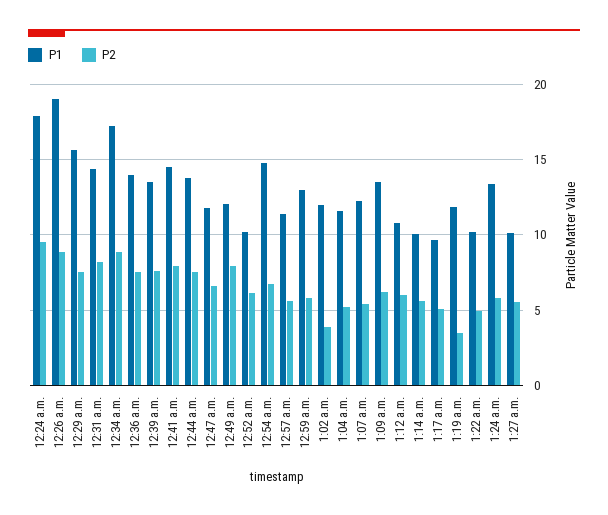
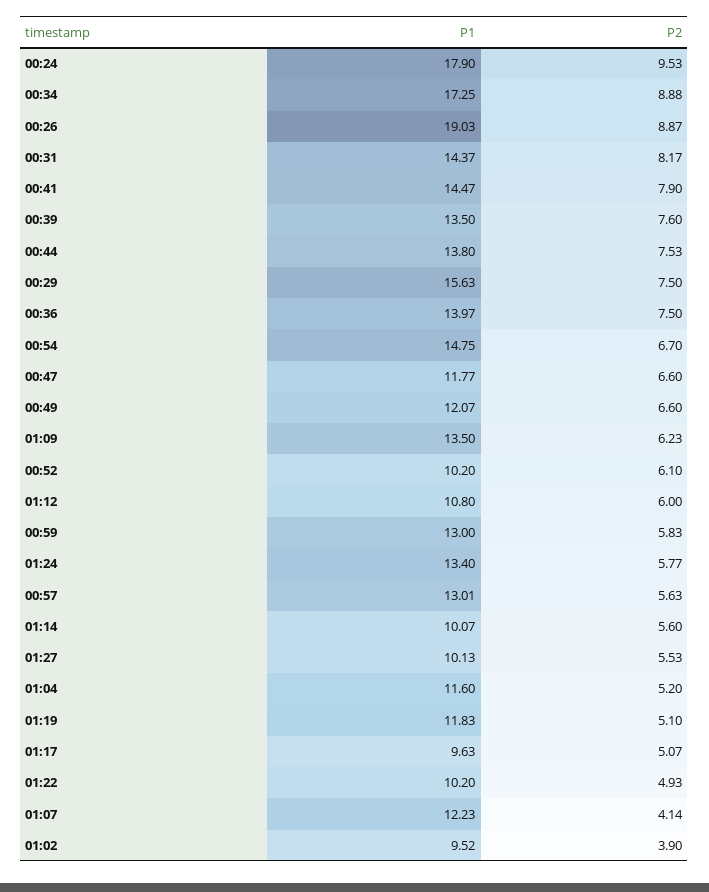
P2, 12:49 a.m.: 8 -> 6.6
P1, 12:57 a.m.: 11.5 -> 13.01
P1, 1:02 a.m.: 12 -> 9.52
P2, 1:07 a.m.: 5.5 -> 4.14
P2, 1:19 a.m.: 3.5 -> 5.1

